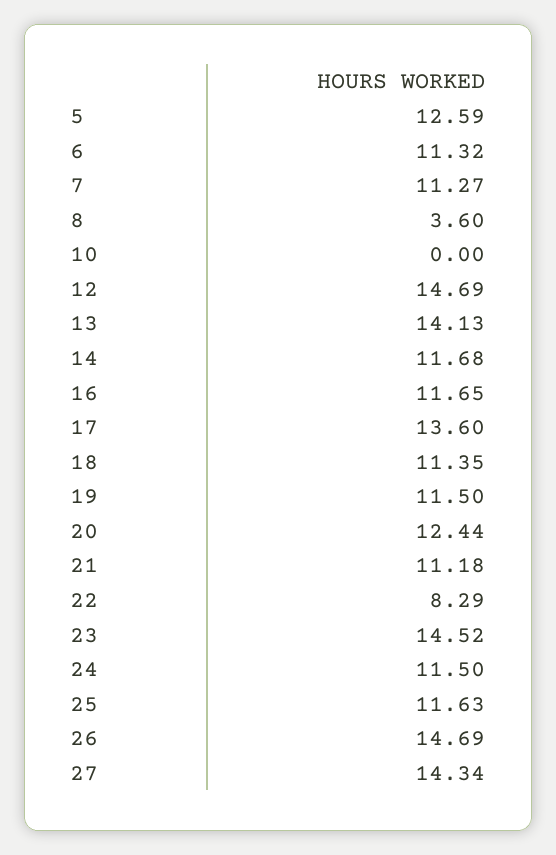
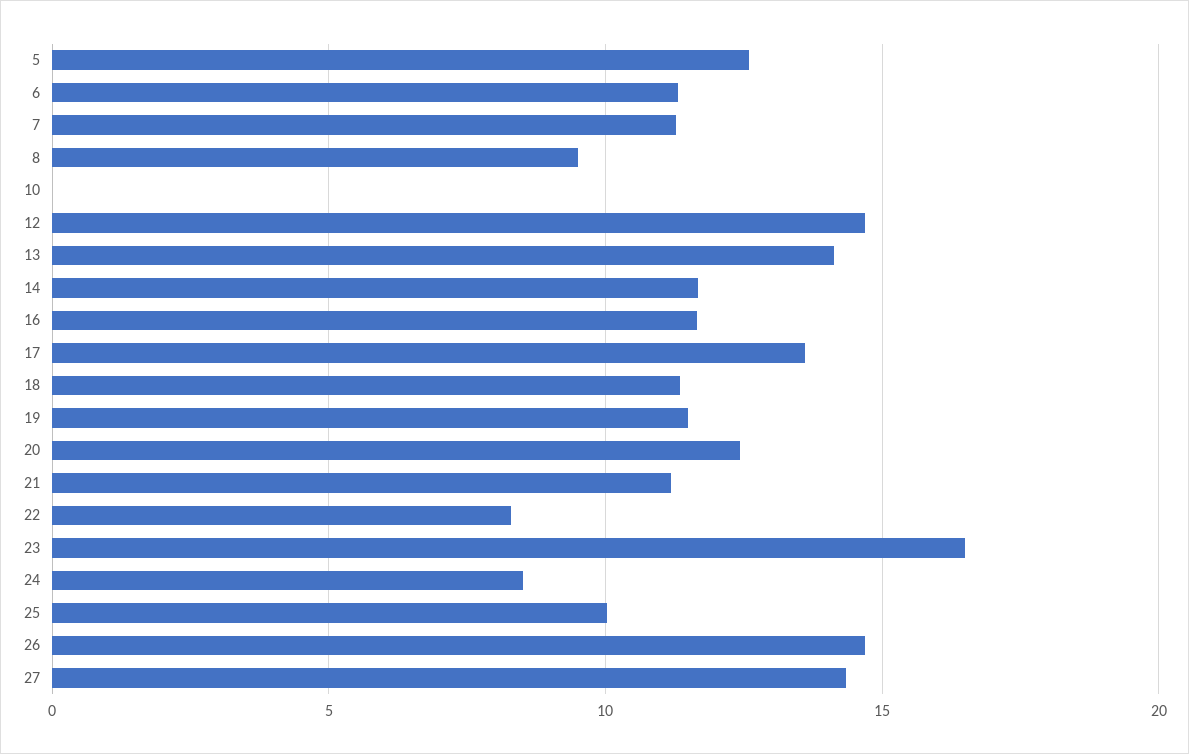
8: 3.6 -> 9.5
23: 14.52 -> 16.5
24: 11.5 -> 8.5
25: 11.63 -> 10

